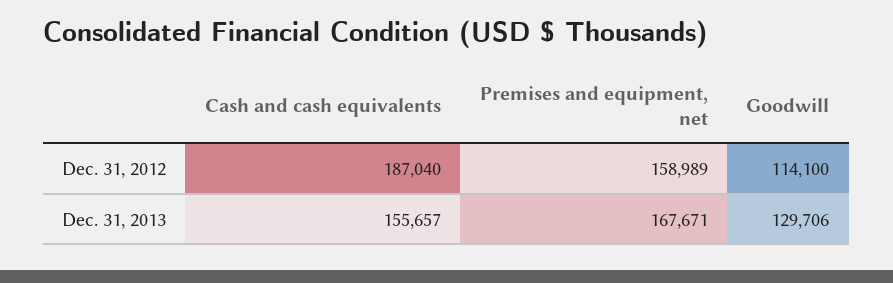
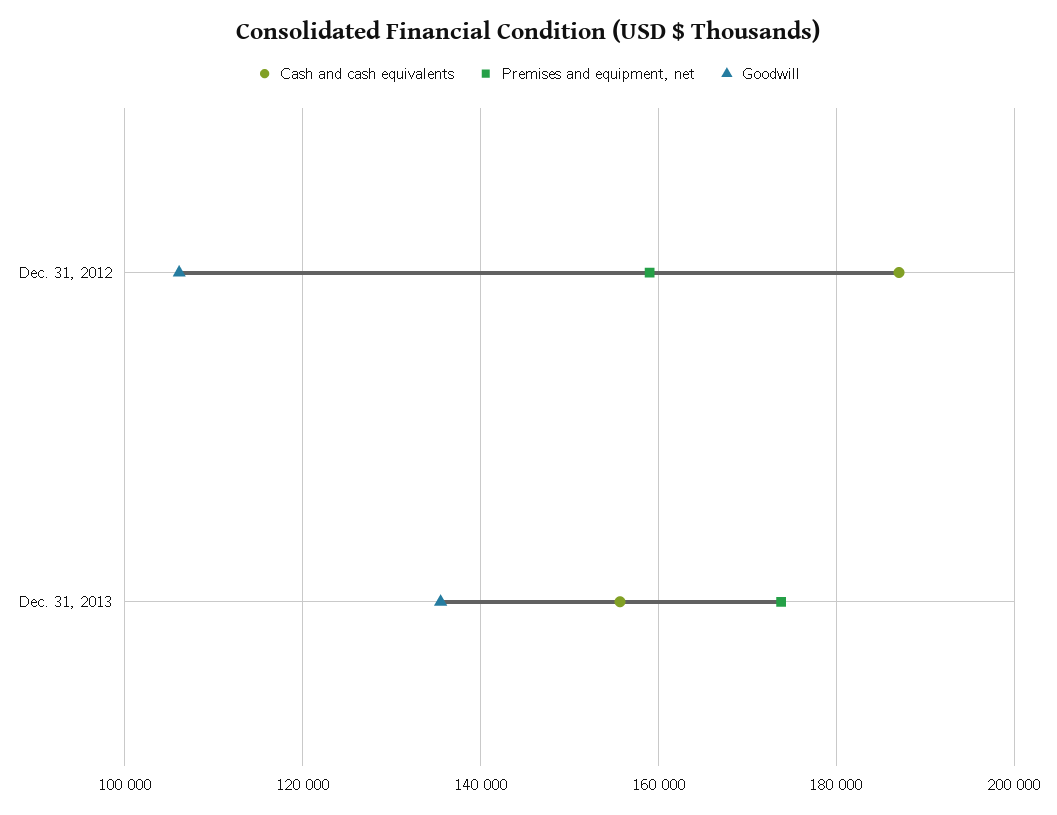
Goodwill, Dec. 31, 2012: 114100 -> 106000
Premises and equipment, net, Dec. 31, 2013: 167671 -> 174000
Goodwill, Dec. 31, 2013: 129706 -> 136000

